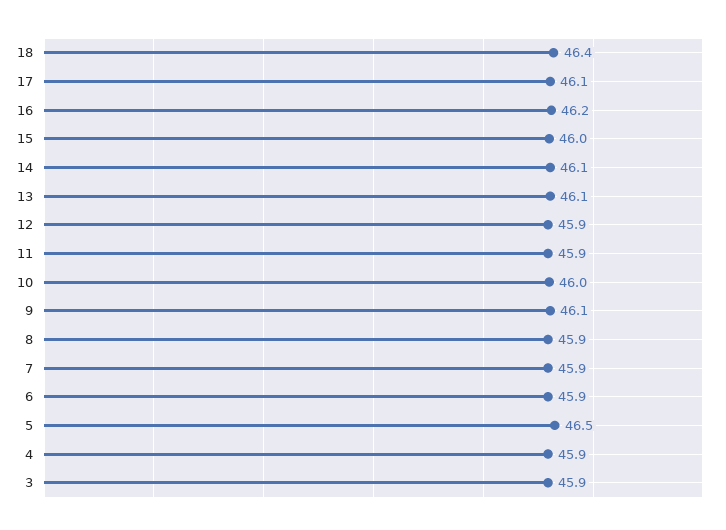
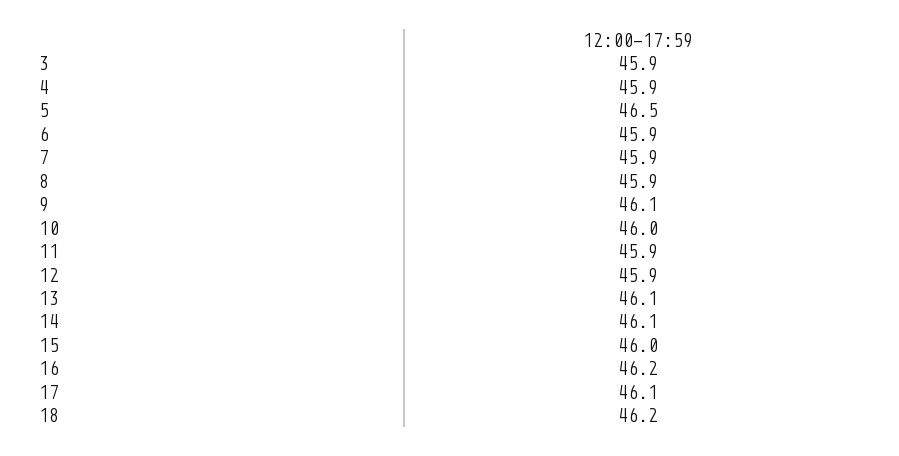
18: 46.4 -> 46.2

